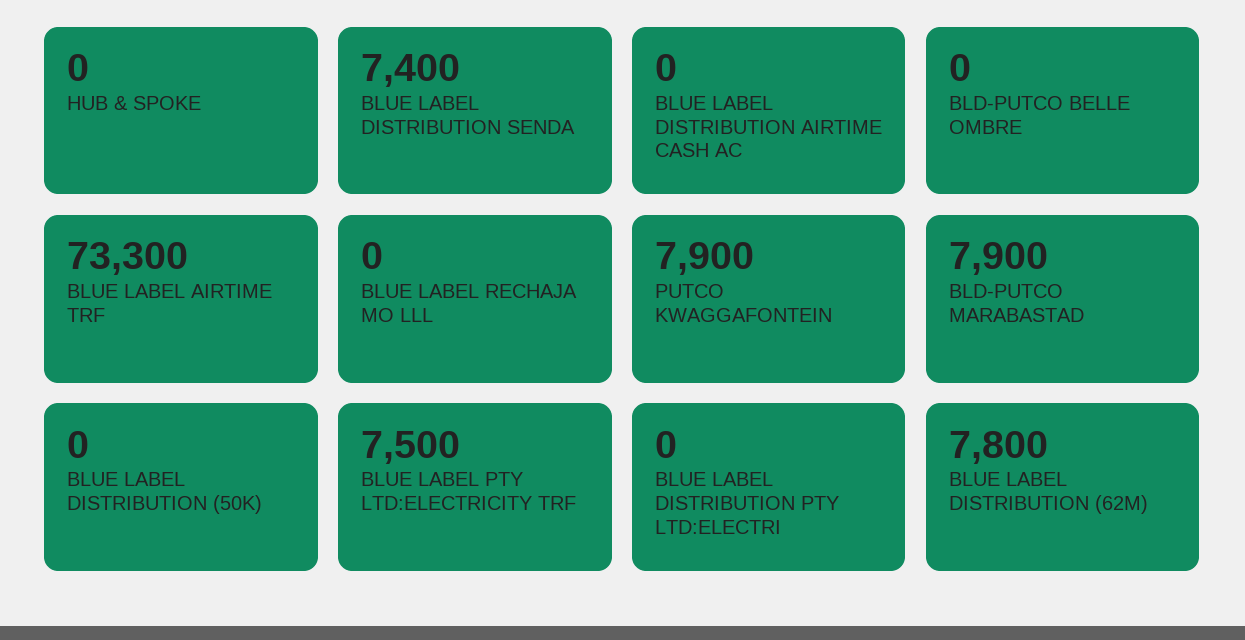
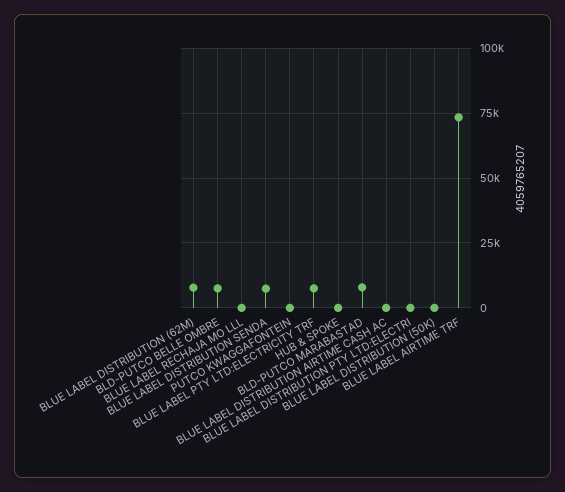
BLD-PUTCO BELLE OMBRE: 0 -> 7500
PUTCO KWAGGAFONTEIN: 7900 -> 0

